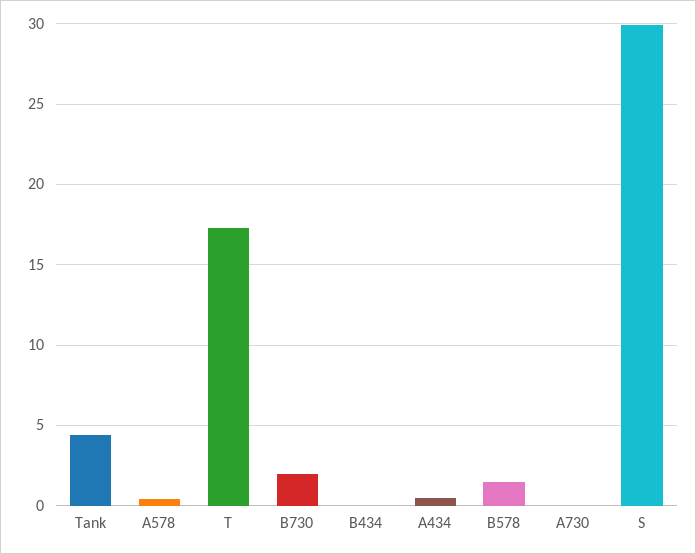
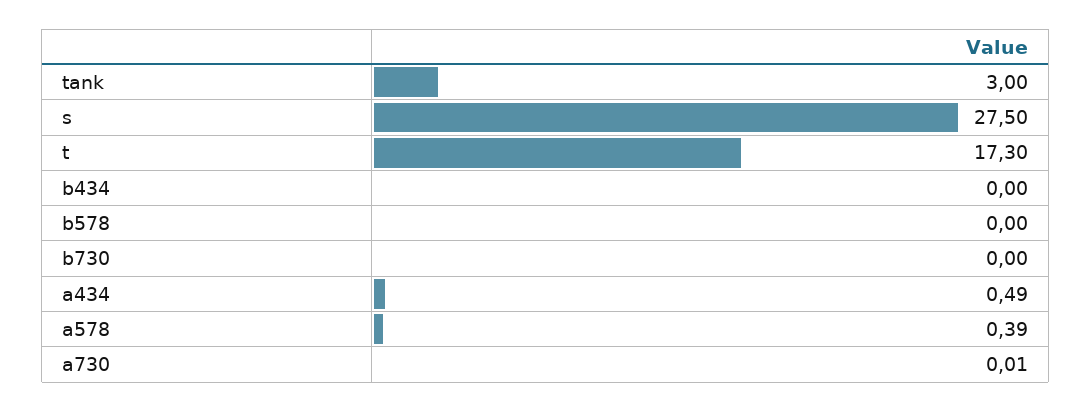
Tank: 4.5 -> 3
B730: 2 -> 0
B578: 1.5 -> 0
S: 30 -> 27.5

